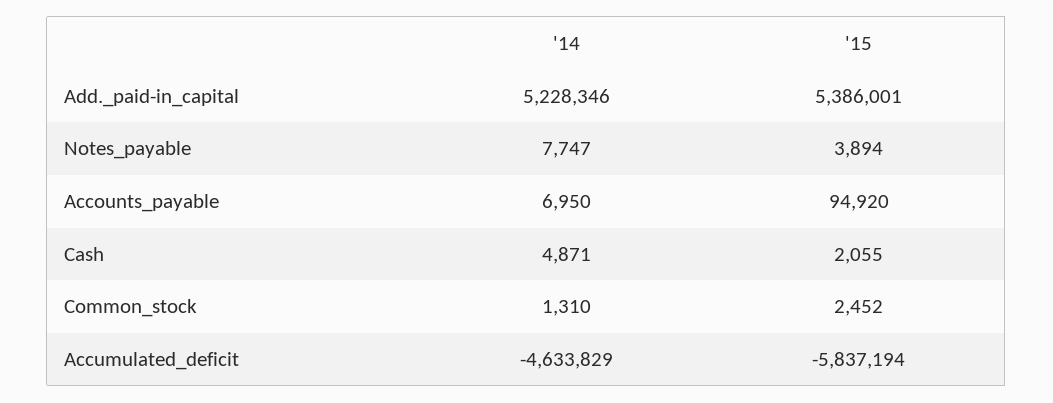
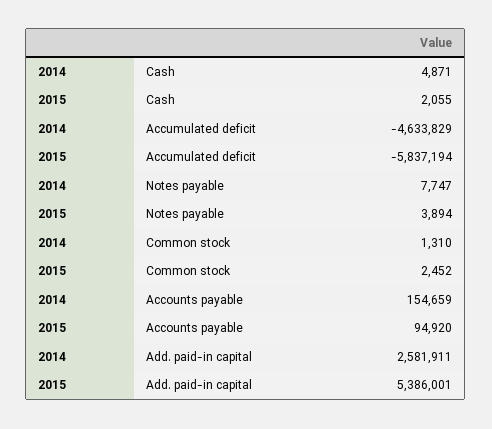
'14, Add._paid-in_capital: 5228346 -> 2581911
'14, Accounts_payable: 6950 -> 154659

